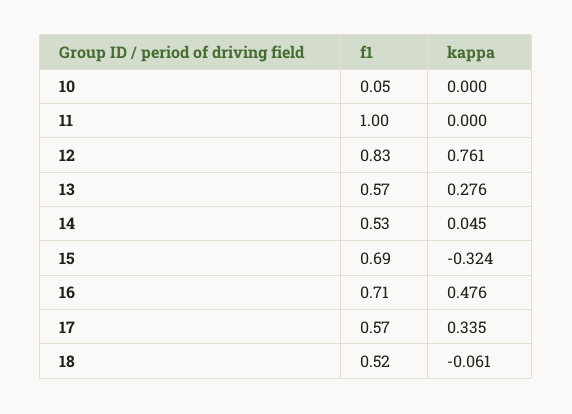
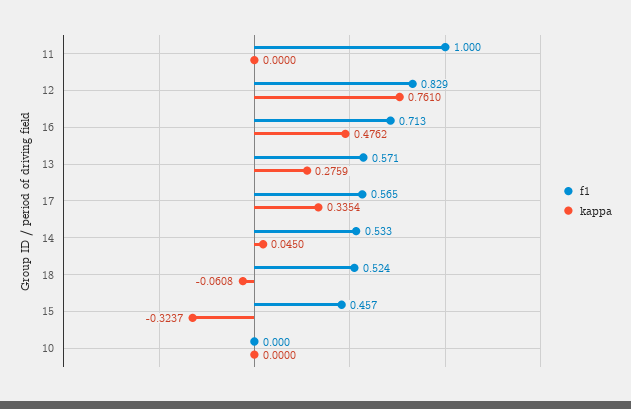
f1, 10: 0.05 -> 0
f1, 15: 0.69 -> 0.457

